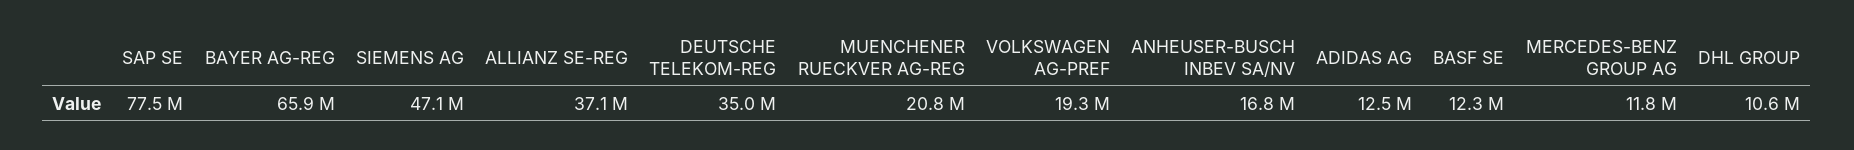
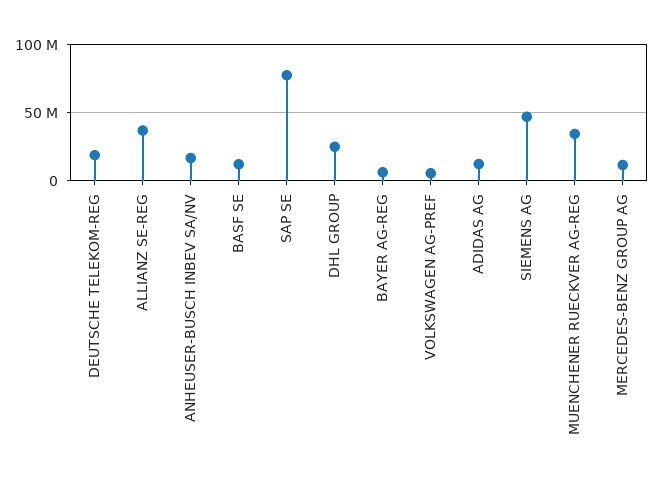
BAYER AG-REG: 65900000 -> 5000000
DEUTSCHE TELEKOM-REG: 35000000 -> 20000000
MUENCHENER RUECKVER AG-REG: 20800000 -> 35000000
VOLKSWAGEN AG-PREF: 19300000 -> 5000000
DHL GROUP: 10600000 -> 25000000

